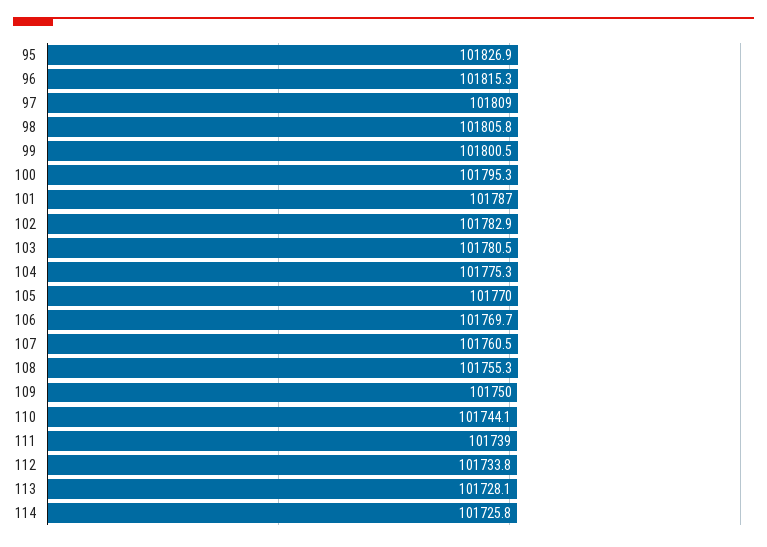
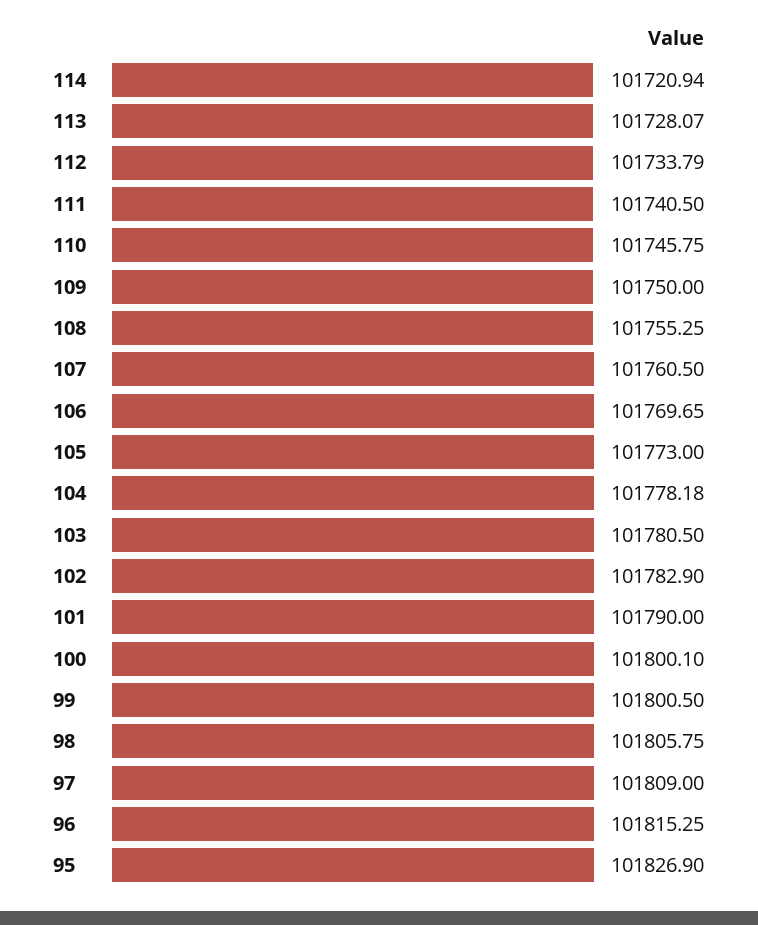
100: 101795.3 -> 101800.1
101: 101787 -> 101790
104: 101775.3 -> 101778.18
105: 101770 -> 101773
110: 101744.1 -> 101745.75
111: 101739 -> 101740.5
114: 101725.8 -> 101720.94

